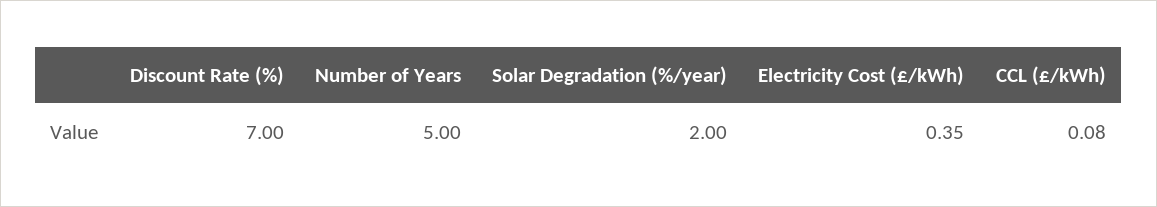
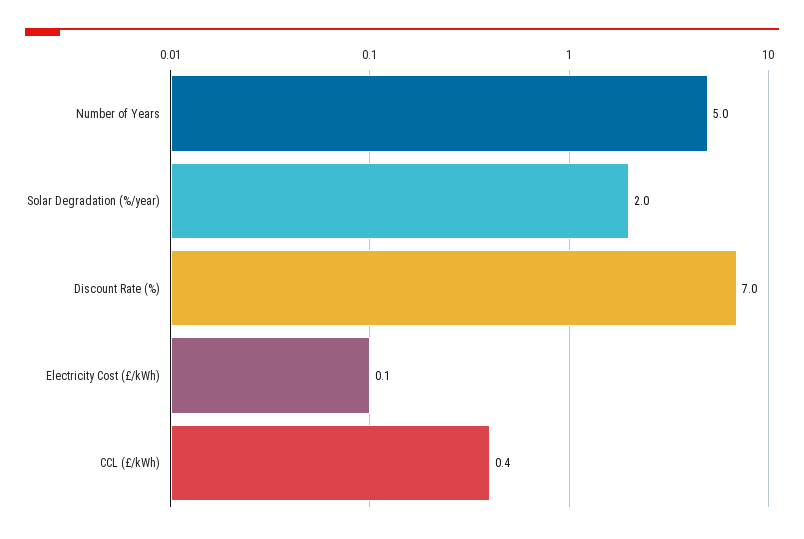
Electricity Cost (£/kWh): 0.35 -> 0.1
CCL (£/kWh): 0.08 -> 0.4

